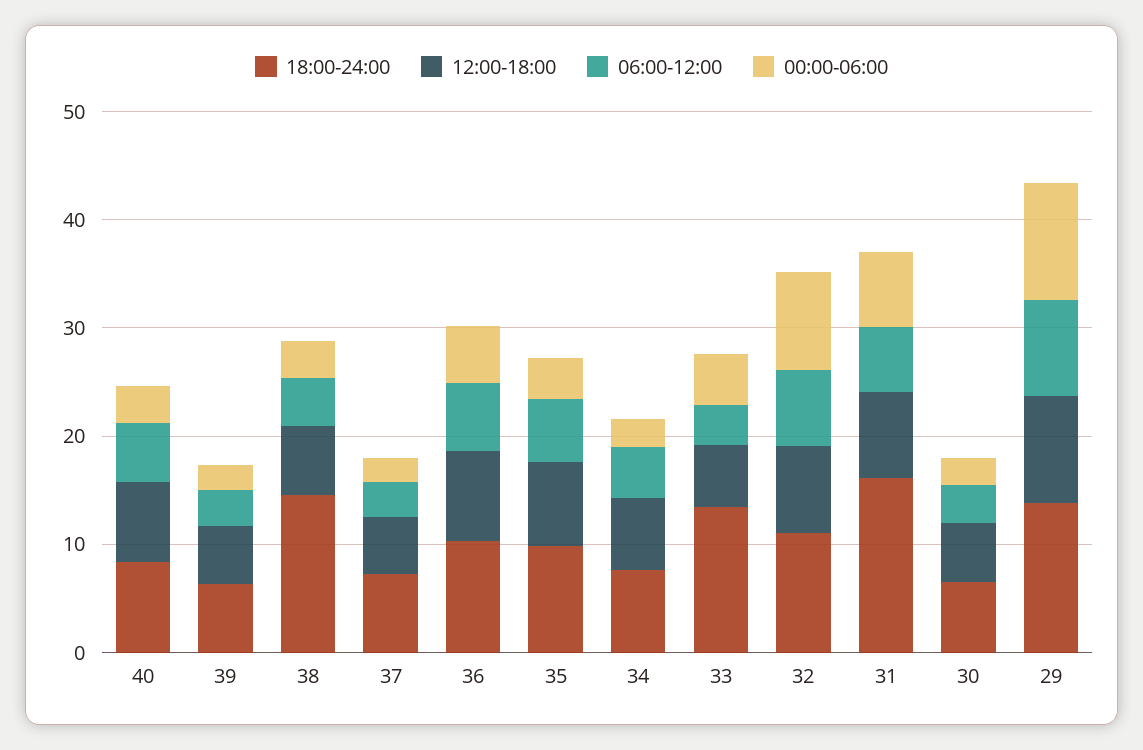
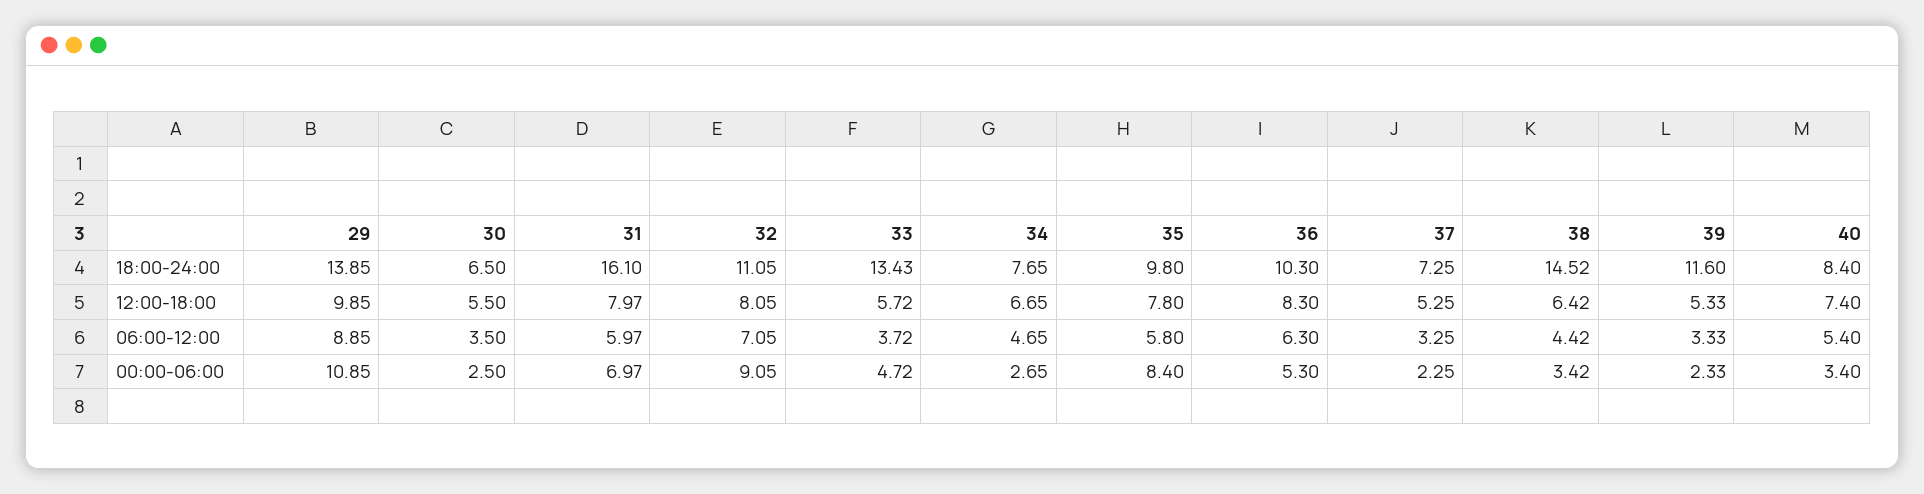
18:00-24:00, 39: 6 -> 11.6
00:00-06:00, 35: 4 -> 8.4

